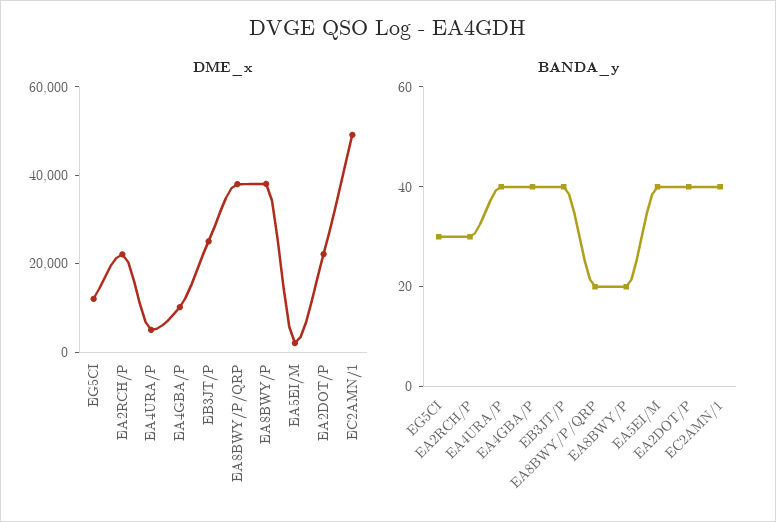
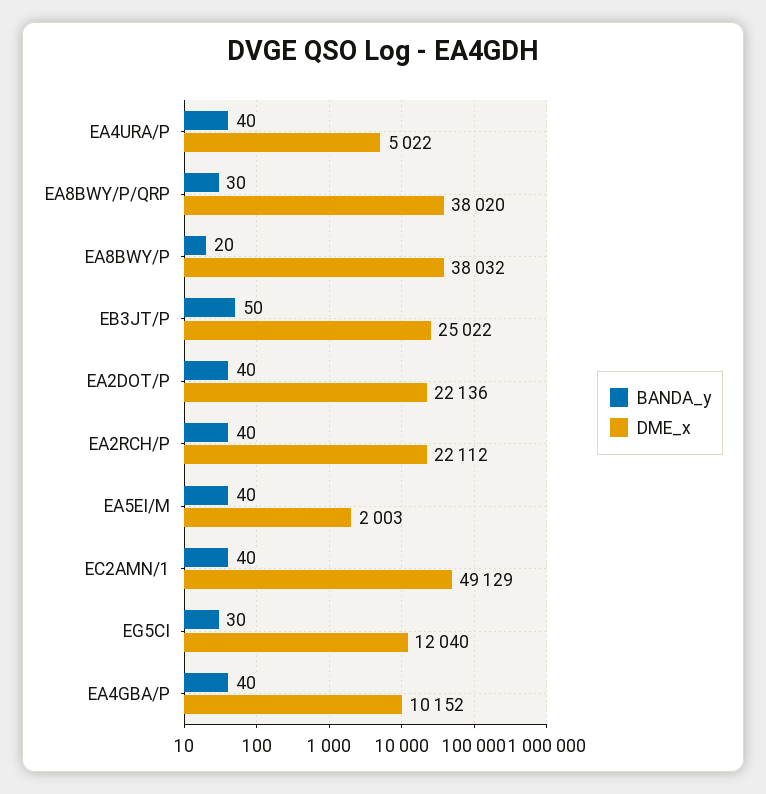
BANDA_y, EA2RCH/P: 30 -> 40
BANDA_y, EB3JT/P: 40 -> 50
BANDA_y, EA8BWY/P/QRP: 20 -> 30

